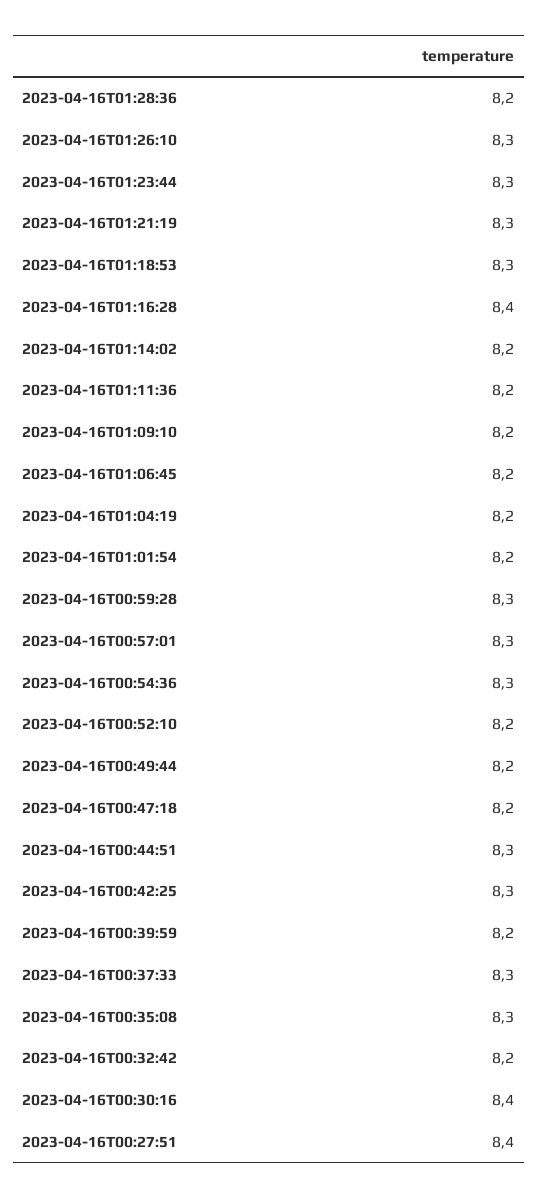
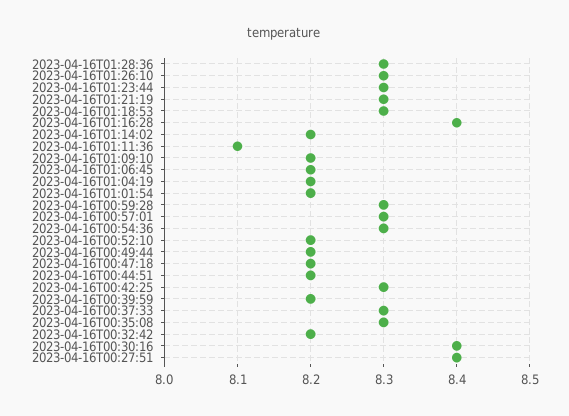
2023-04-16T01:28:36: 8.2 -> 8.3
2023-04-16T01:11:36: 8.2 -> 8.1
2023-04-16T00:44:51: 8.3 -> 8.2

